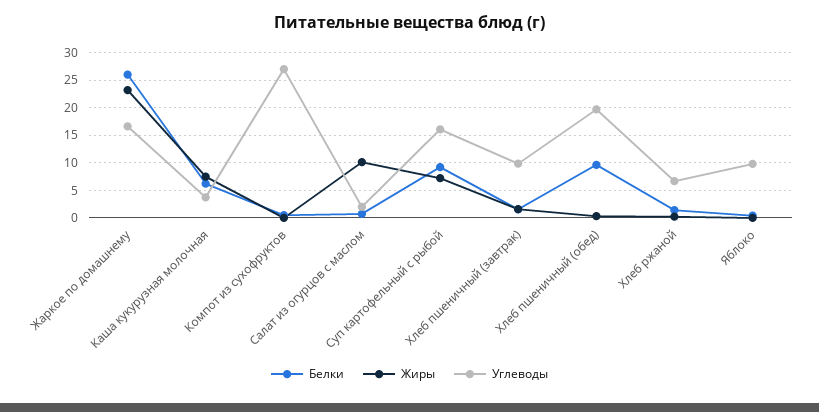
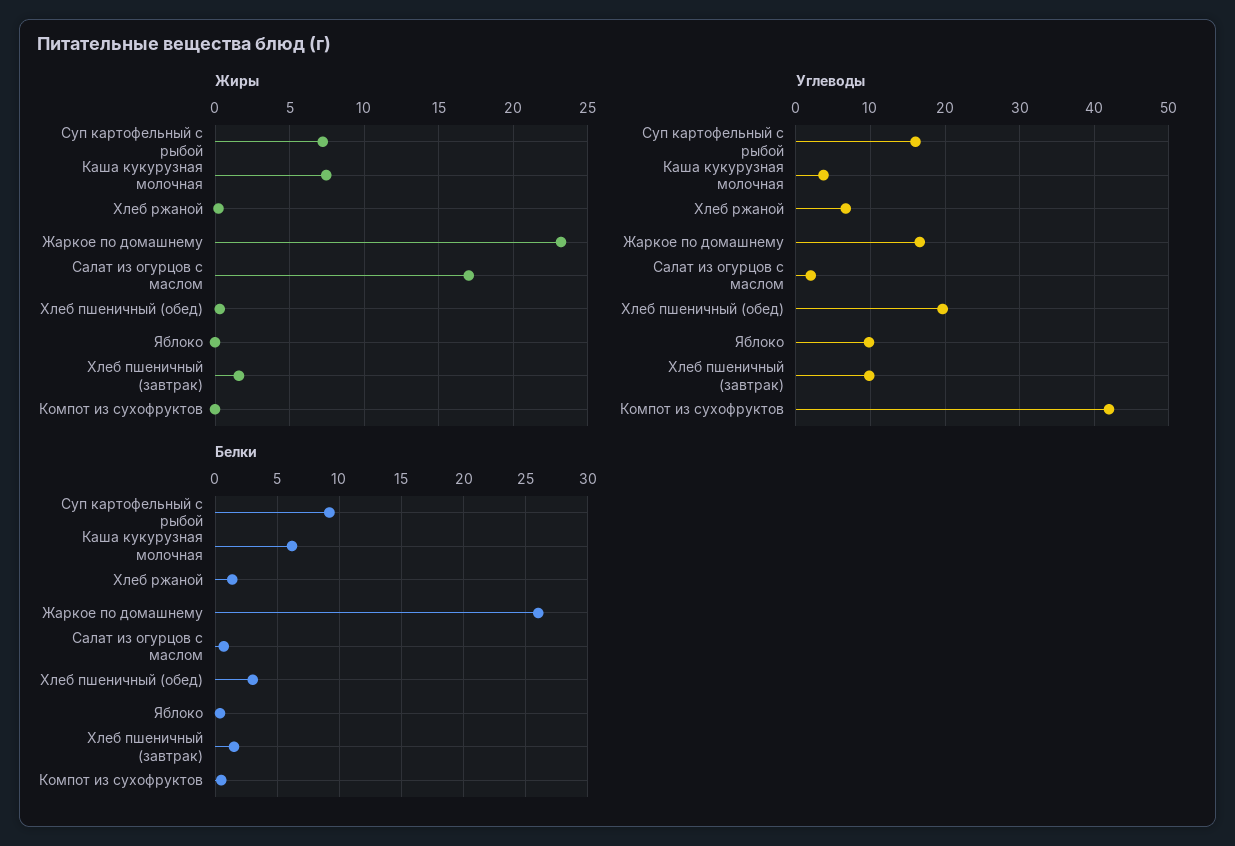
Углеводы, Компот из сухофруктов: 27.5 -> 42
Жиры, Салат из огурцов с маслом: 10 -> 17
Белки, Хлеб пшеничный (обед): 10 -> 3

